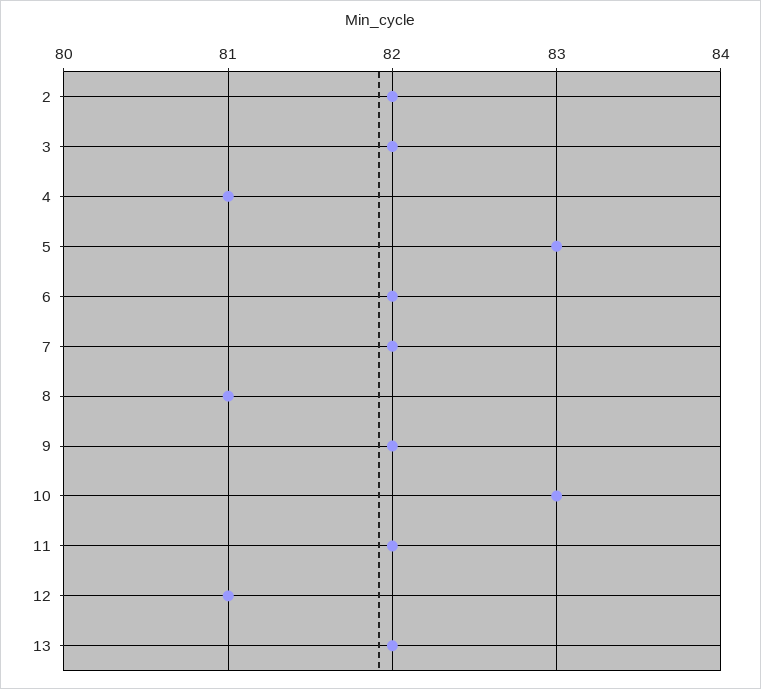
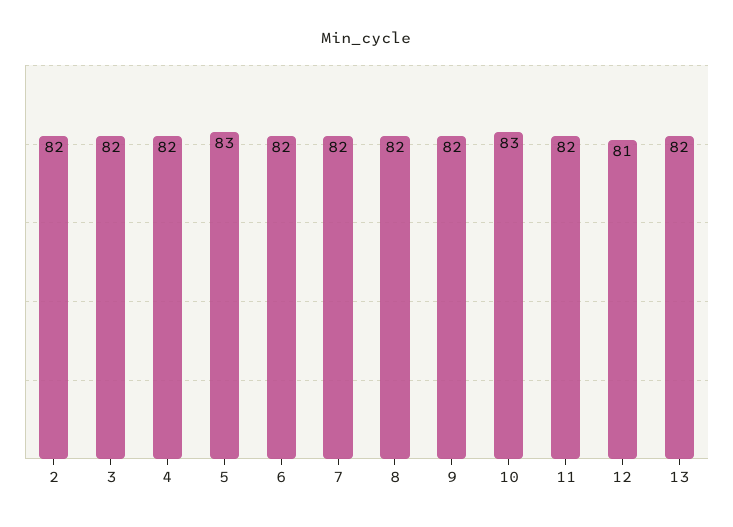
4: 81 -> 82
8: 81 -> 82

